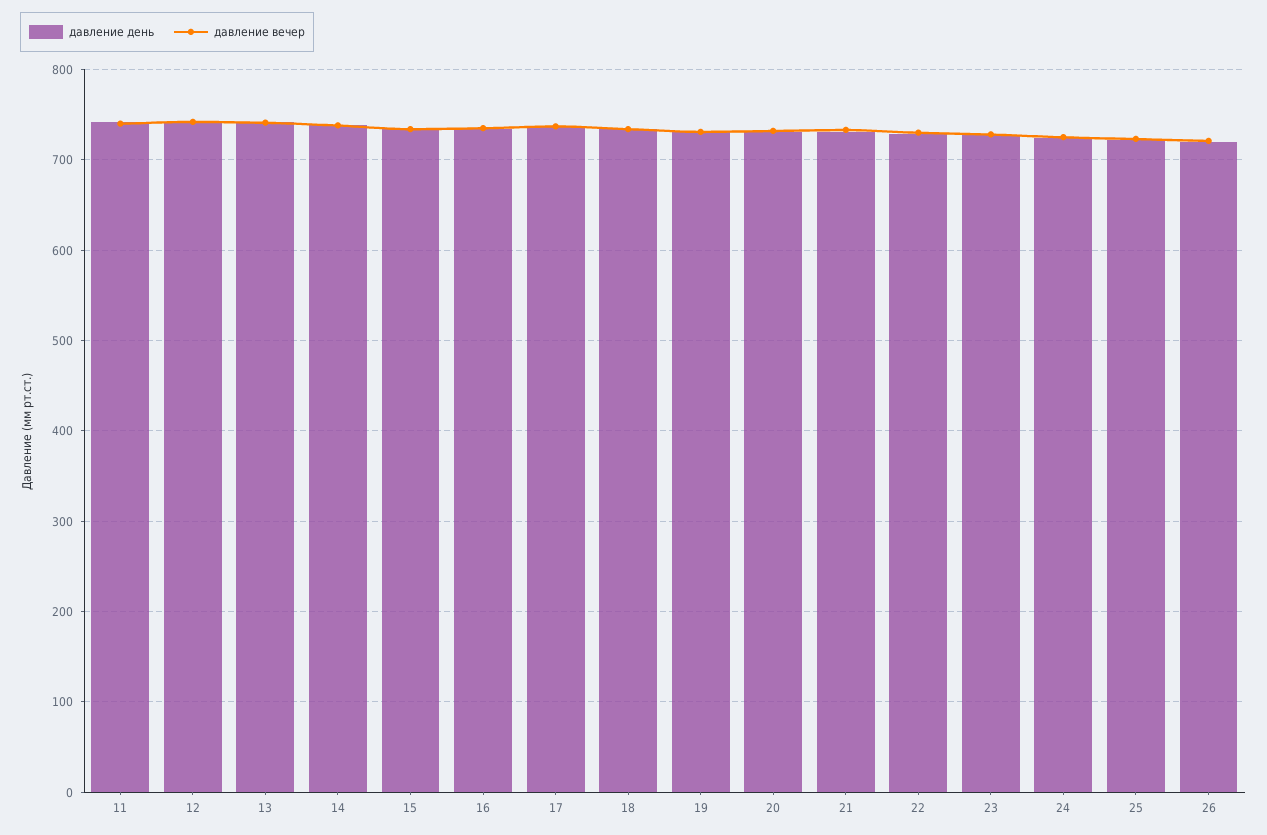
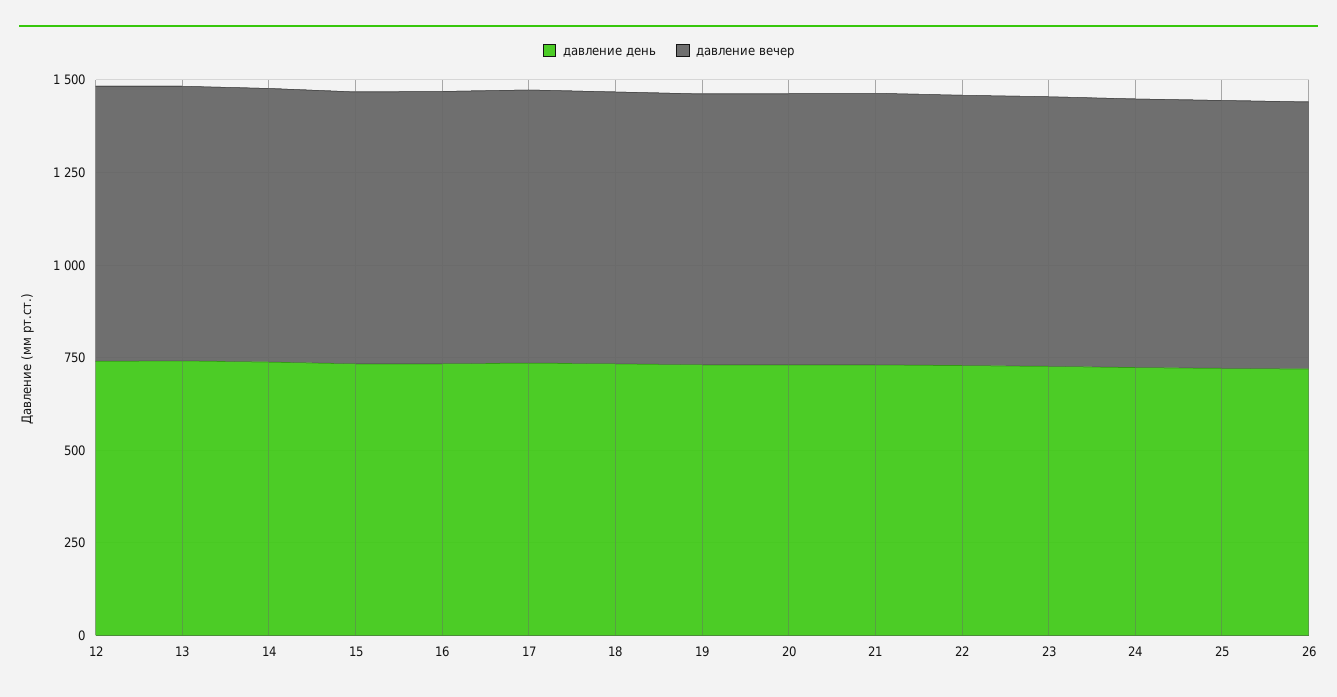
давление день, 11: 740 -> none
давление вечер, 11: 740 -> none

